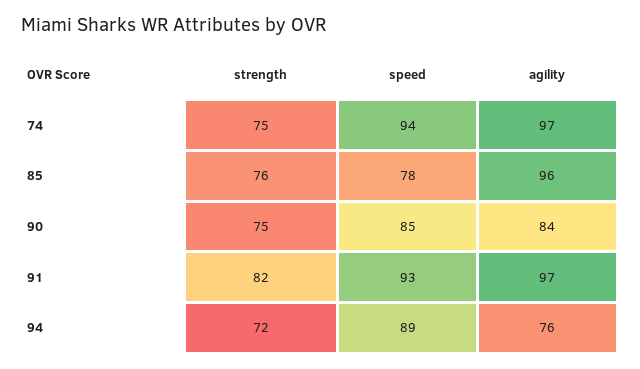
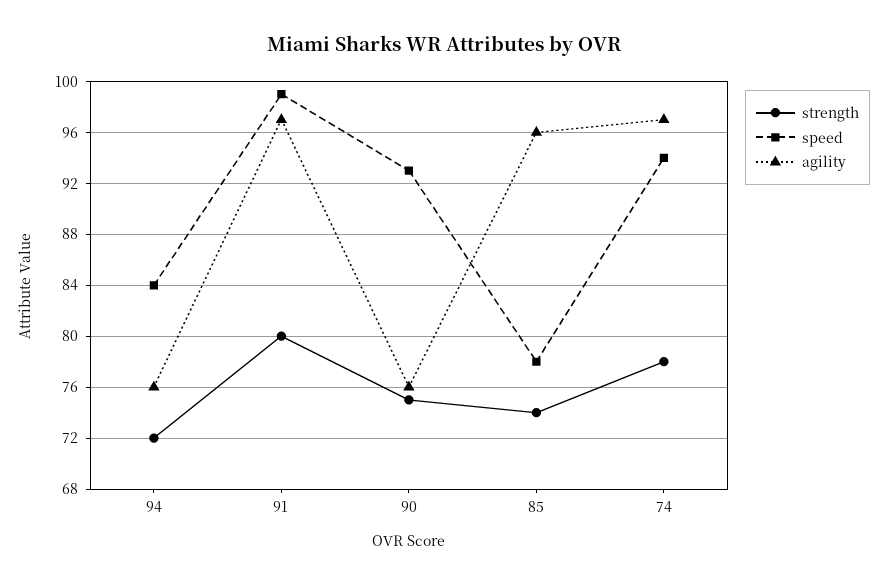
strength, 74: 75 -> 78
strength, 85: 76 -> 74
speed, 90: 85 -> 93
agility, 90: 84 -> 76
strength, 91: 82 -> 80
speed, 91: 93 -> 99
speed, 94: 89 -> 84

